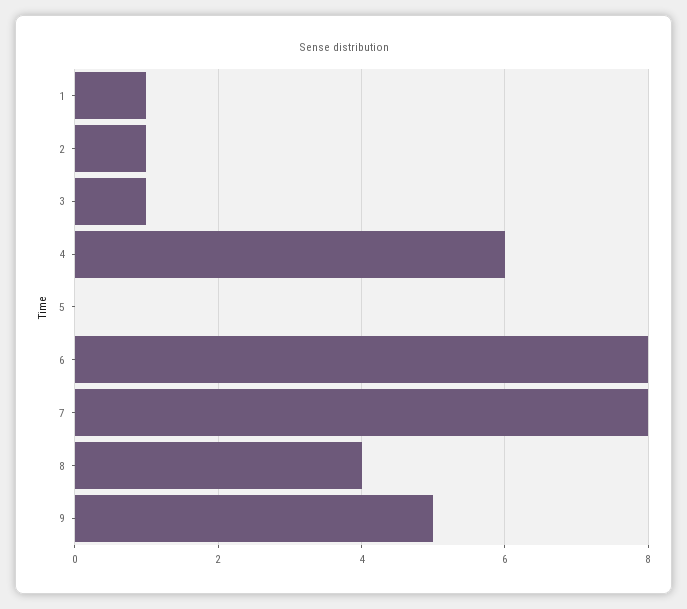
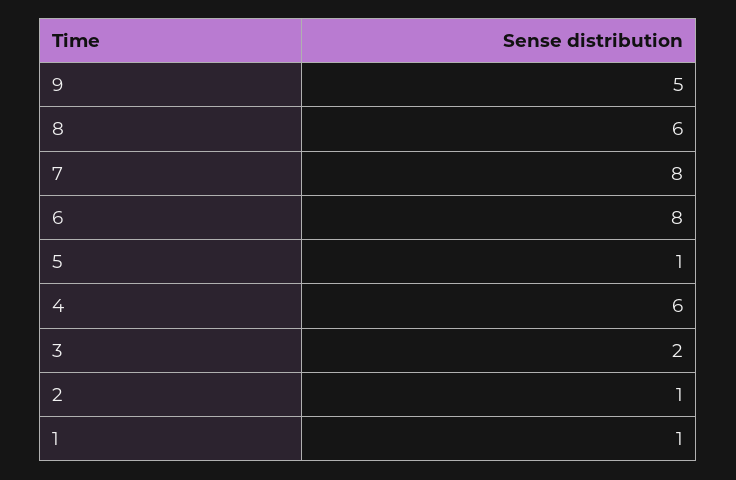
3: 1 -> 2
5: 0 -> 1
8: 4 -> 6

